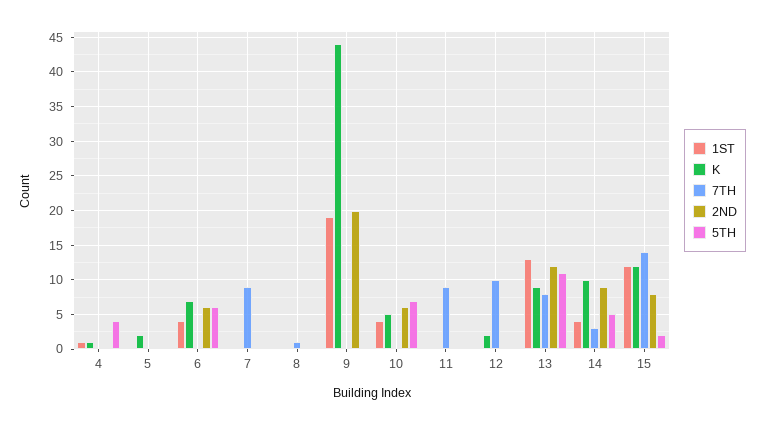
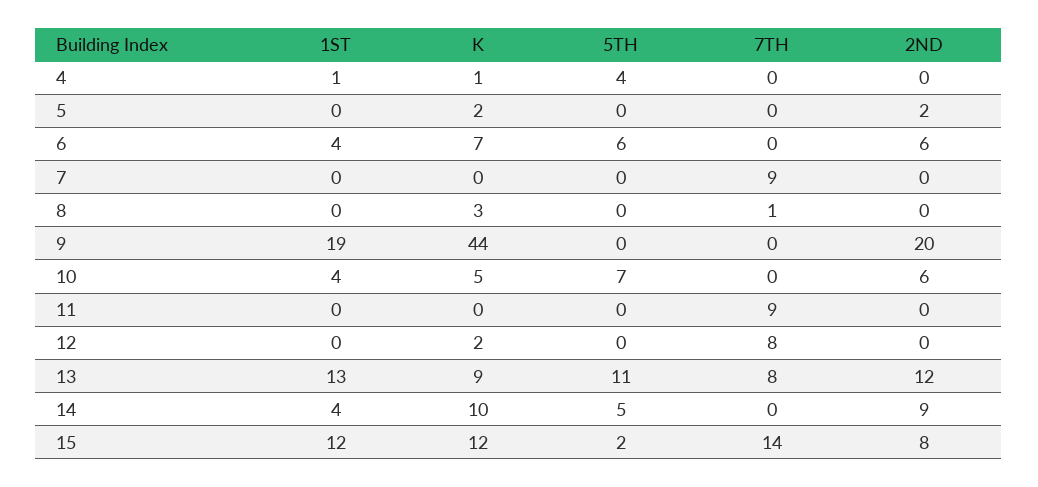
2ND, 5: 0 -> 2
K, 8: 0 -> 3
7TH, 12: 10 -> 8
7TH, 14: 3 -> 0

